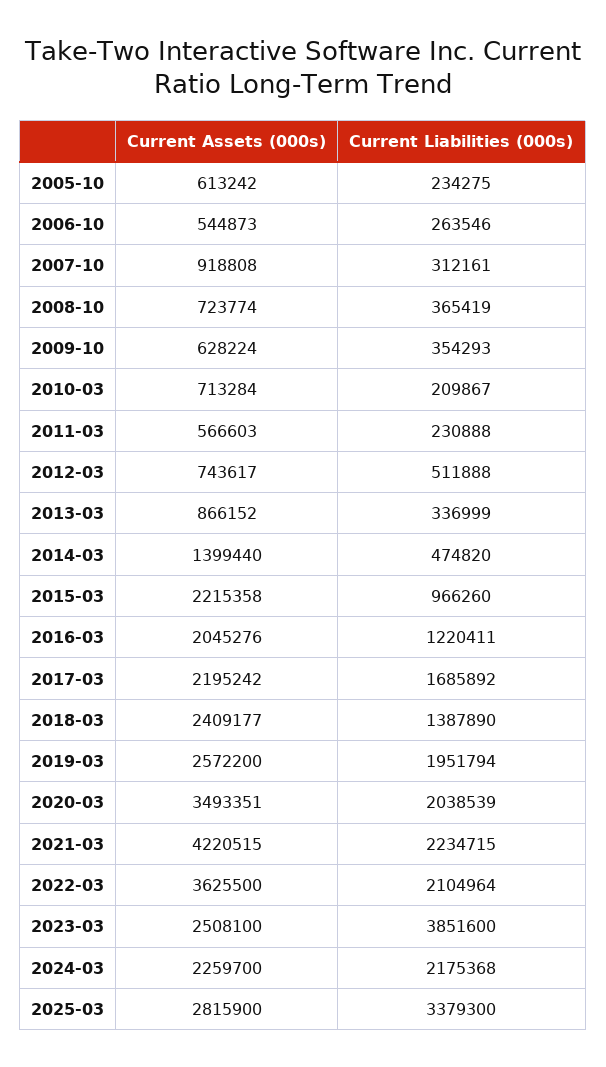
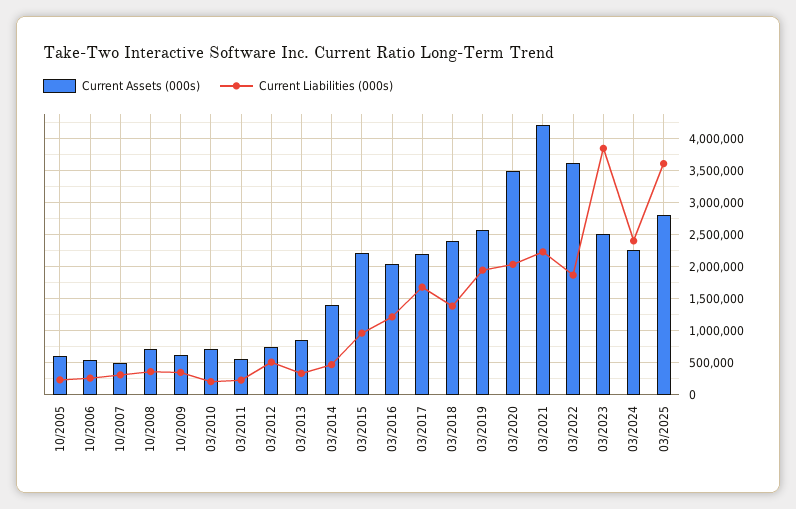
Current Assets (000s), 2007-10: 918808 -> 500000
Current Liabilities (000s), 2022-03: 2104964 -> 1900000
Current Liabilities (000s), 2024-03: 2175368 -> 2400000
Current Liabilities (000s), 2025-03: 3379300 -> 3600000

